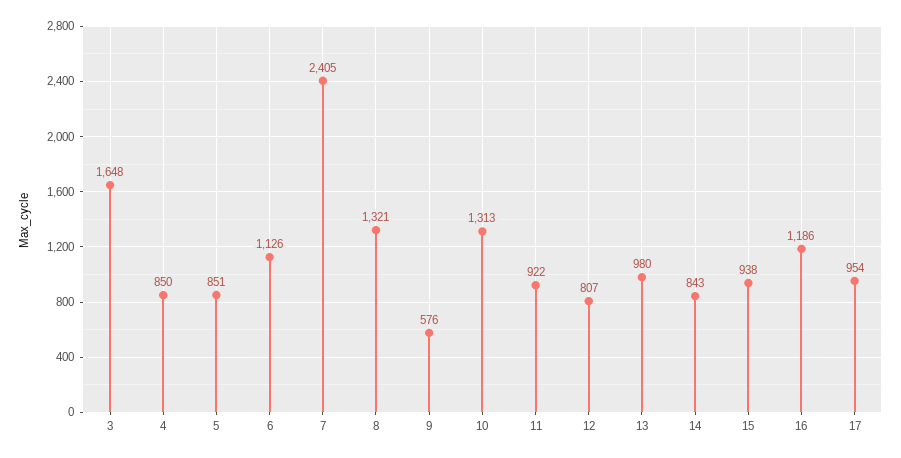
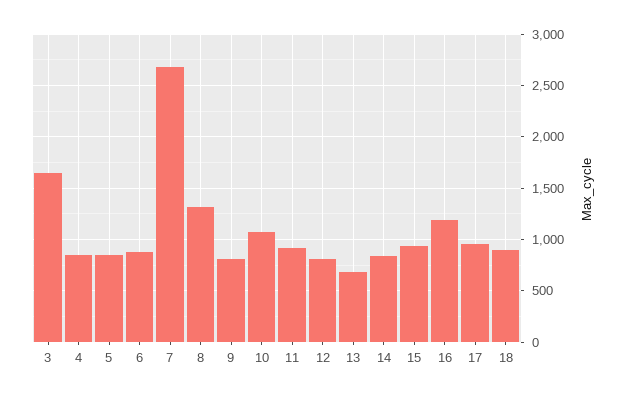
6: 1126 -> 900
7: 2405 -> 2700
9: 576 -> 800
10: 1313 -> 1100
13: 980 -> 700
18: none -> 900

